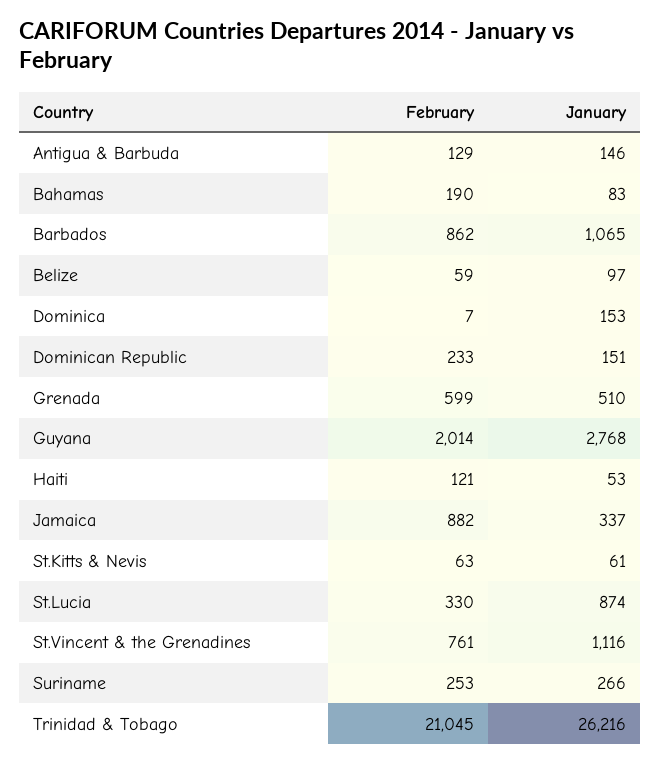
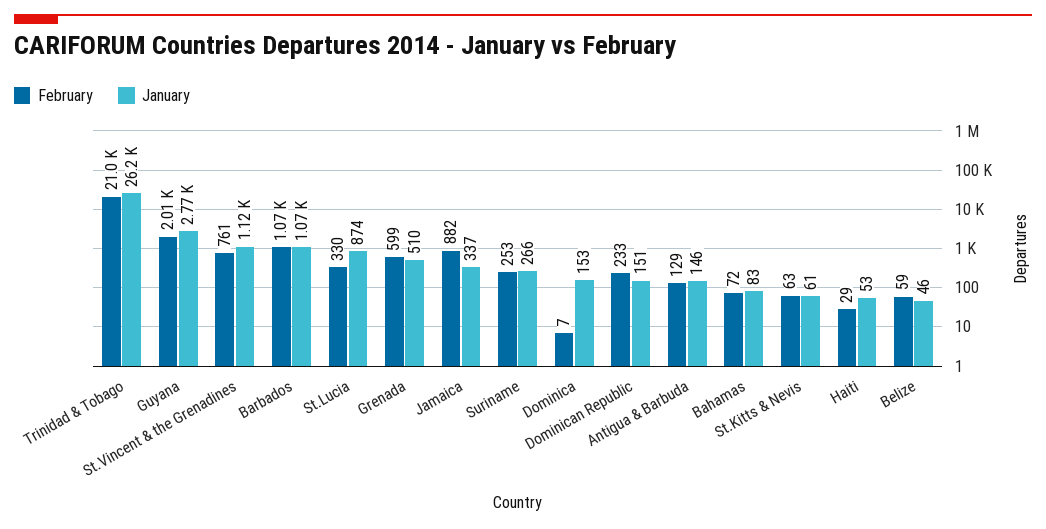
February, Bahamas: 190 -> 72
February, Barbados: 862 -> 1070
January, Belize: 97 -> 46
February, Haiti: 121 -> 29

